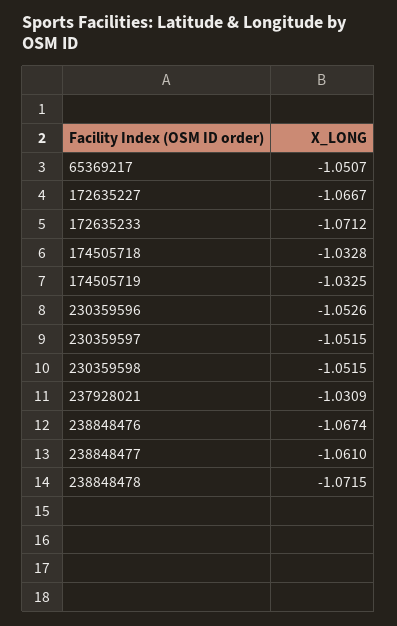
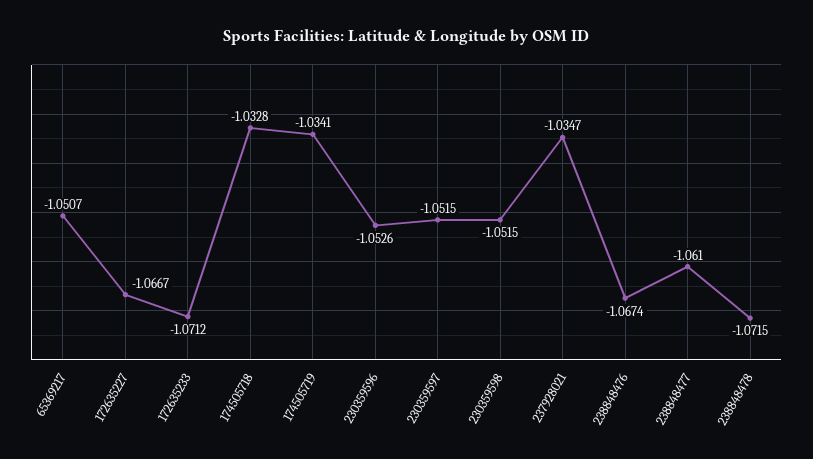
174505719: -1.0325 -> -1.0341
237928021: -1.0309 -> -1.0347

